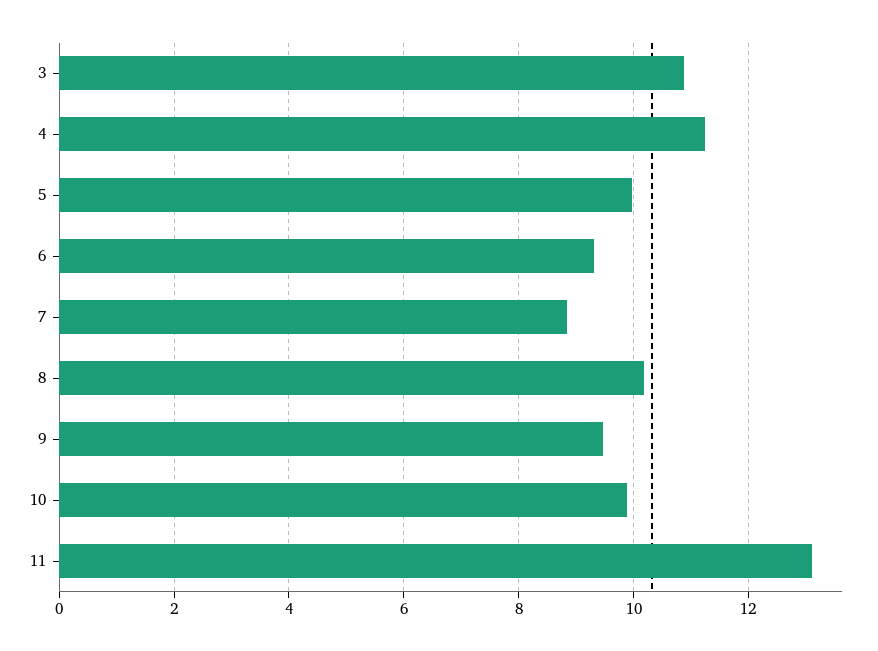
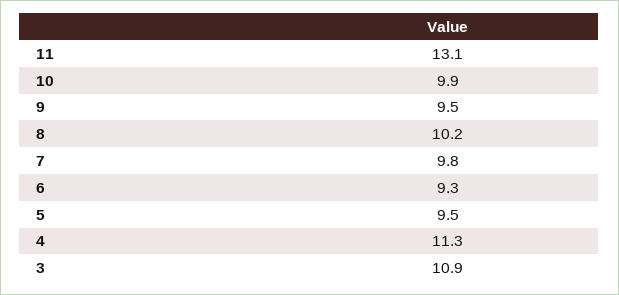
5: 10 -> 9.5
7: 8.8 -> 9.8

